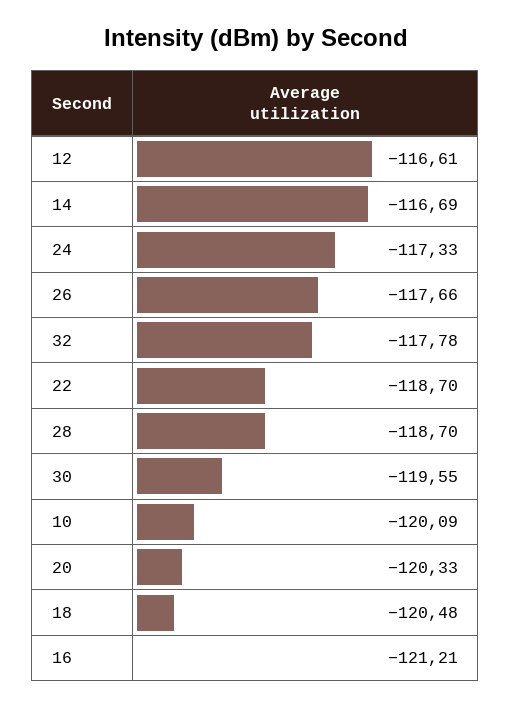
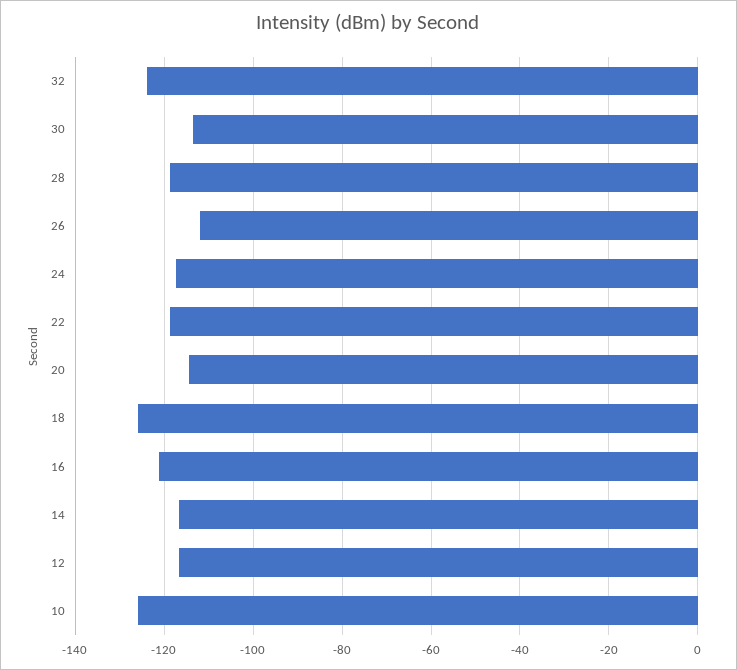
26: -117.66 -> -112
32: -117.78 -> -124
30: -119.55 -> -114
10: -120.09 -> -126
20: -120.33 -> -114
18: -120.48 -> -126

